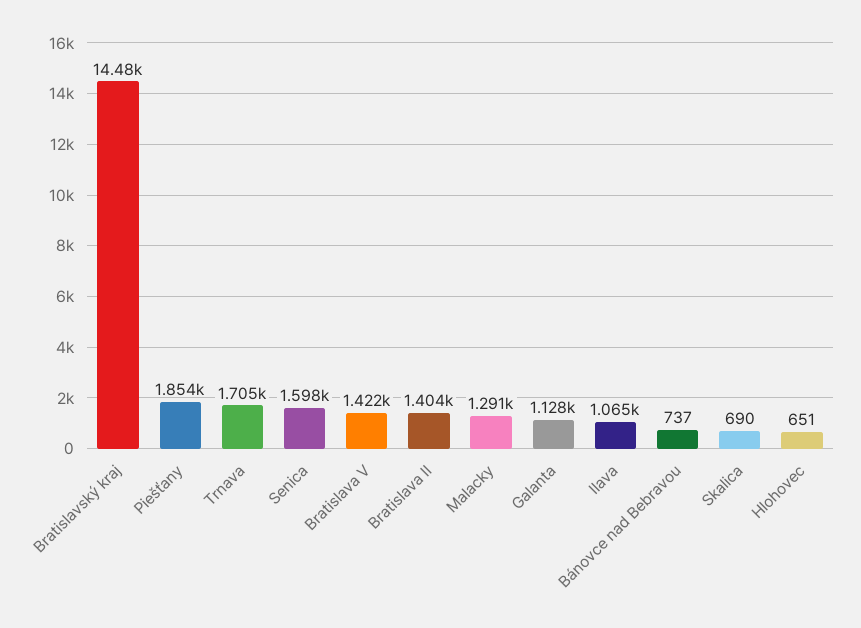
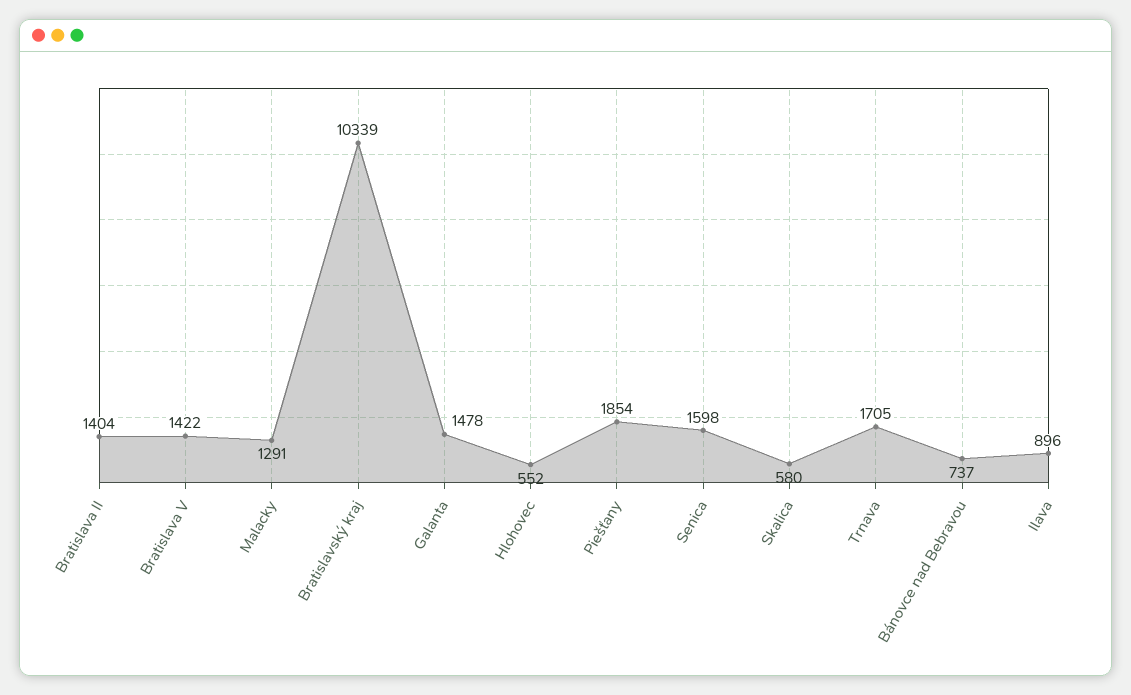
Bratislavský kraj: 14480 -> 10339
Galanta: 1128 -> 1478
Ilava: 1065 -> 896
Skalica: 690 -> 580
Hlohovec: 651 -> 552

